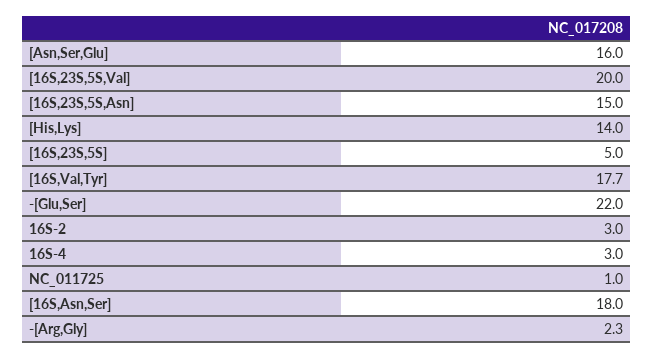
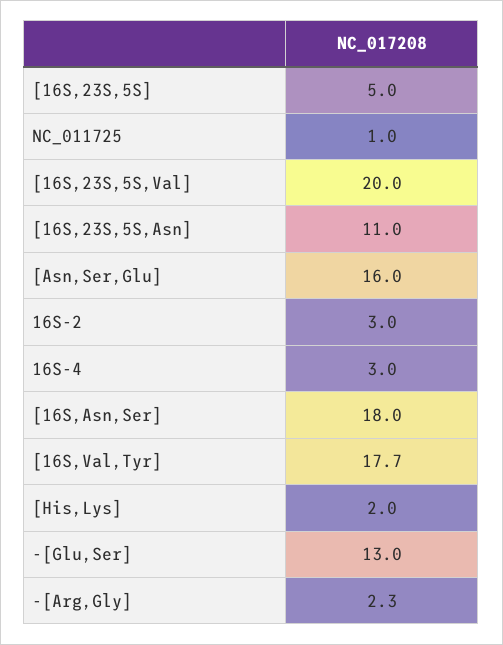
[16S,23S,5S,Asn]: 15 -> 11
[His,Lys]: 14 -> 2
-[Glu,Ser]: 22 -> 13

